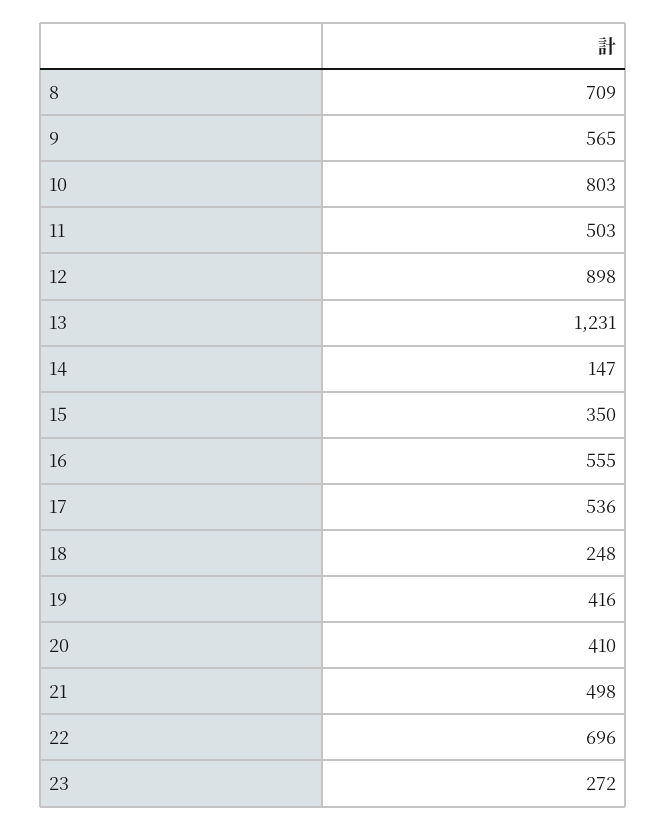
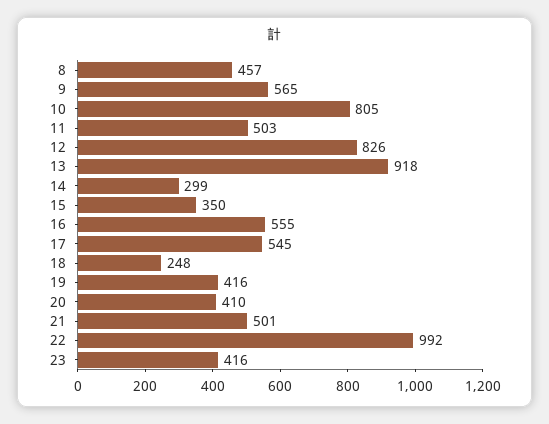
8: 709 -> 457
10: 803 -> 805
12: 898 -> 826
13: 1231 -> 918
14: 147 -> 299
17: 536 -> 545
21: 498 -> 501
22: 696 -> 992
23: 272 -> 416

